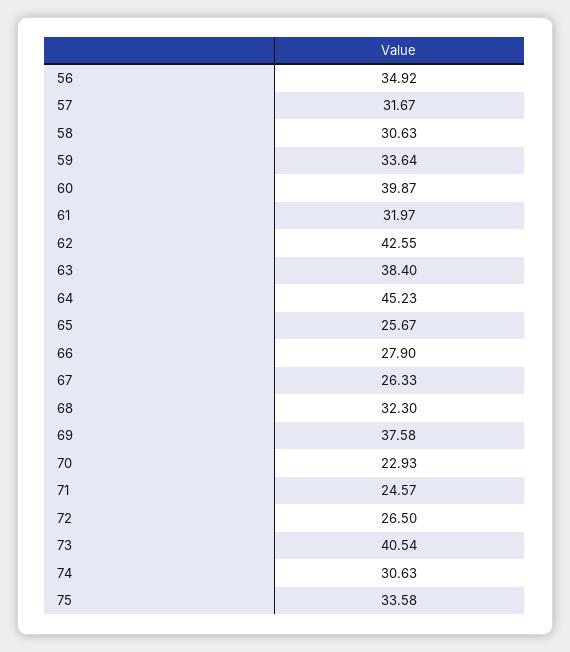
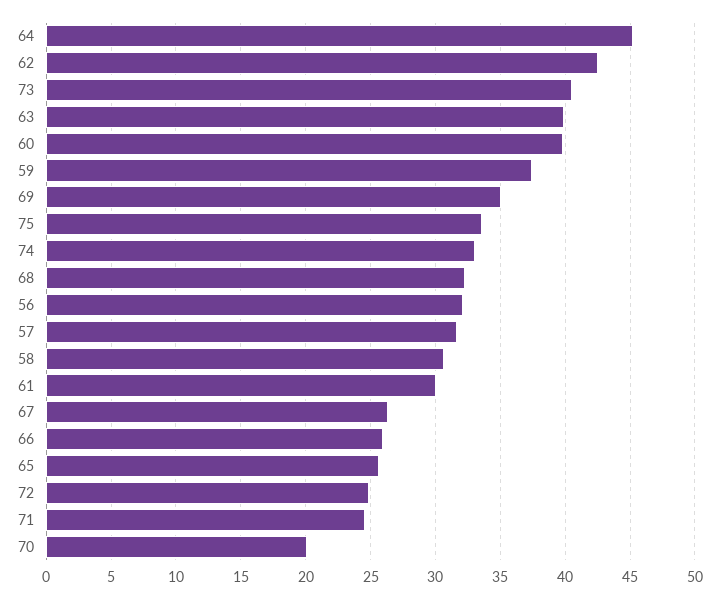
56: 34.92 -> 32
59: 33.64 -> 37.5
61: 31.97 -> 30
63: 38.4 -> 40
66: 27.9 -> 26
69: 37.58 -> 35
70: 22.93 -> 20
72: 26.5 -> 25
74: 30.63 -> 33

